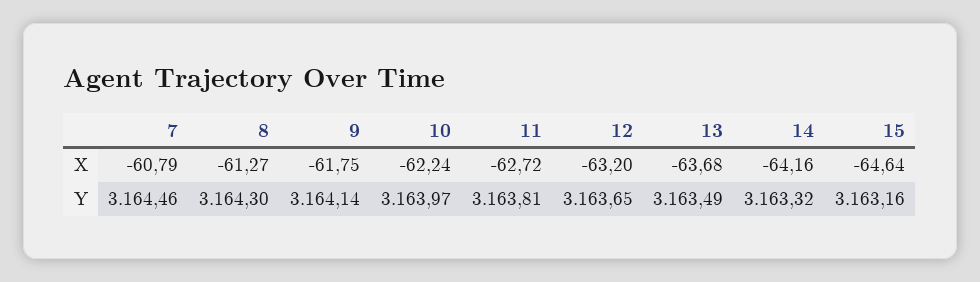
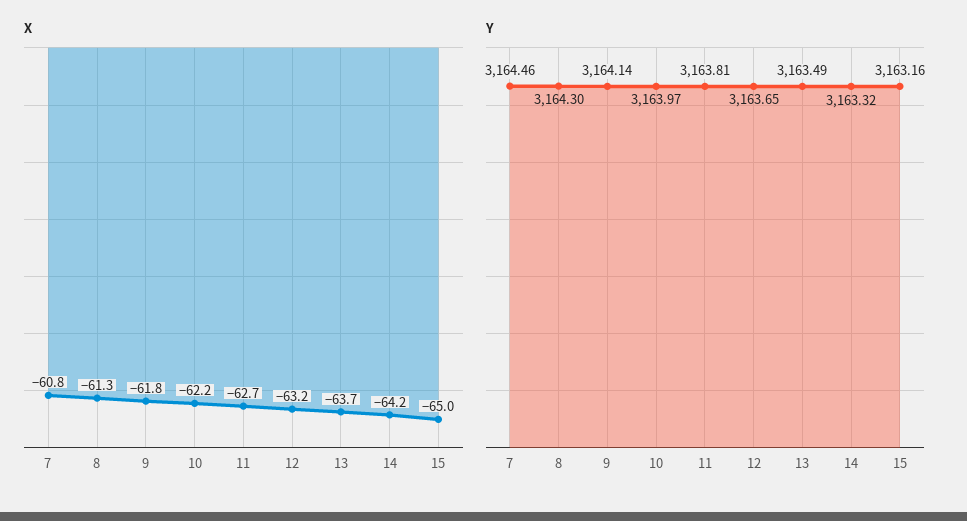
X, 15: -64.64 -> -65

